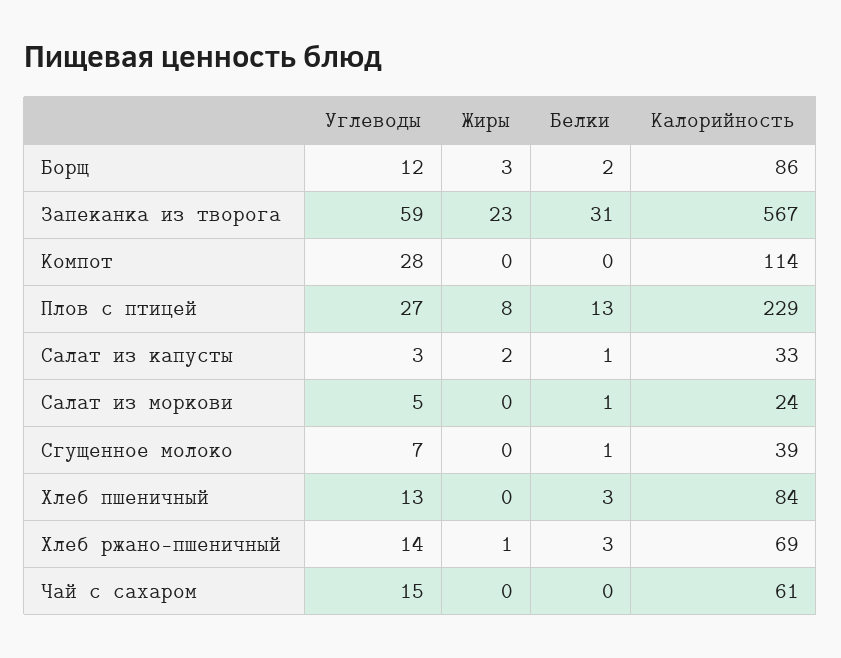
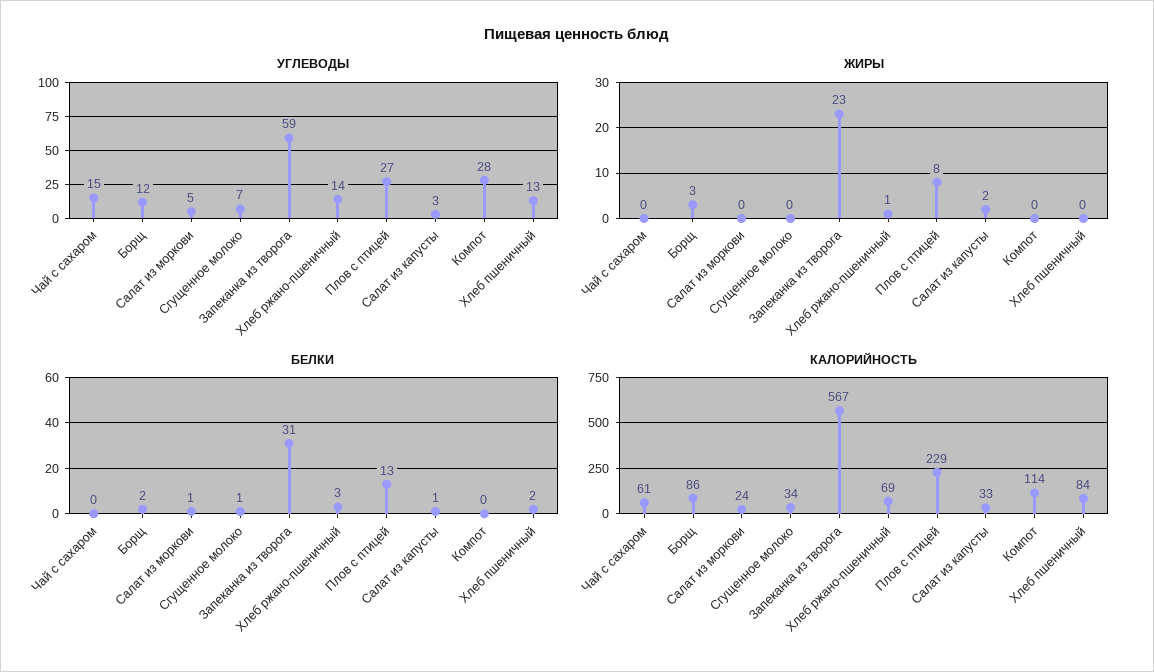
Калорийность, Сгущенное молоко: 39 -> 34
Белки, Хлеб пшеничный: 3 -> 2

